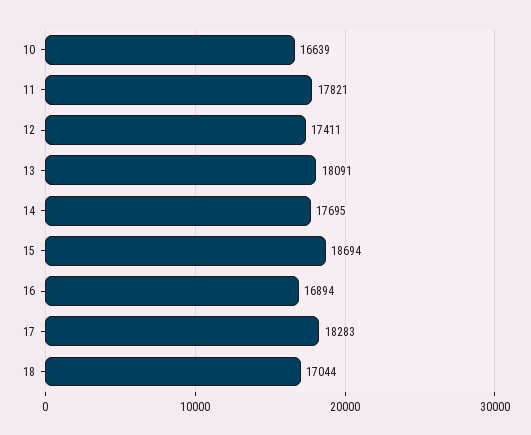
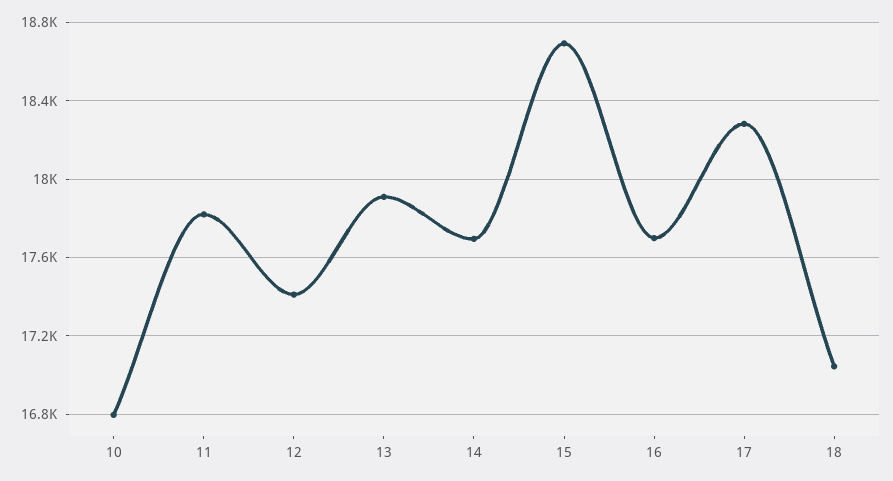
10: 16639 -> 16800
13: 18091 -> 17900
16: 16894 -> 17700

